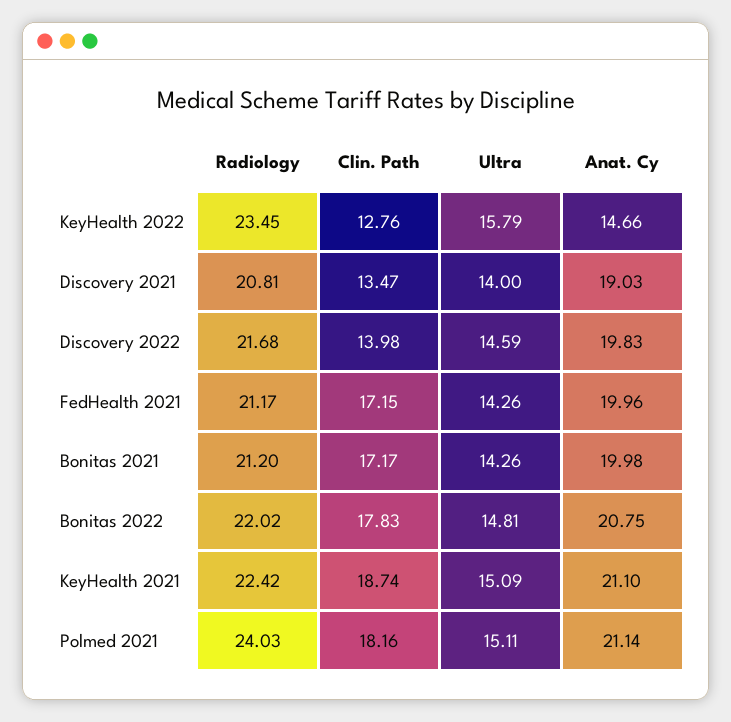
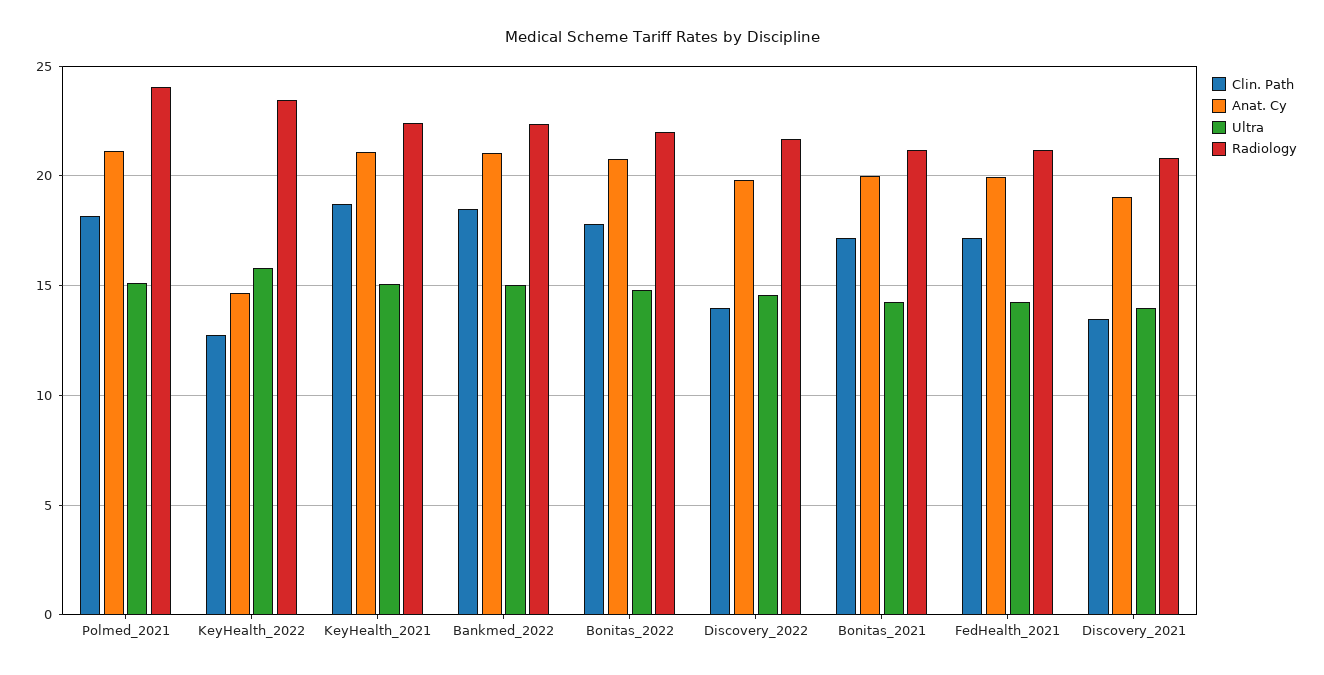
Clin. Path, Bankmed_2022: none -> 18.5
Anat. Cy, Bankmed_2022: none -> 21
Ultra, Bankmed_2022: none -> 15
Radiology, Bankmed_2022: none -> 22.5

